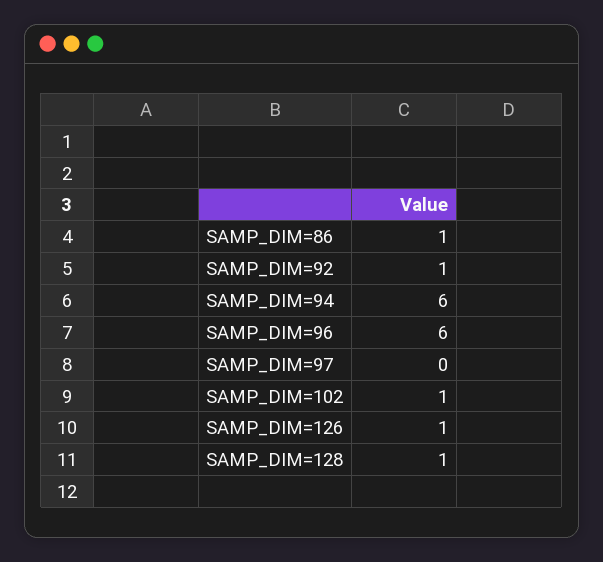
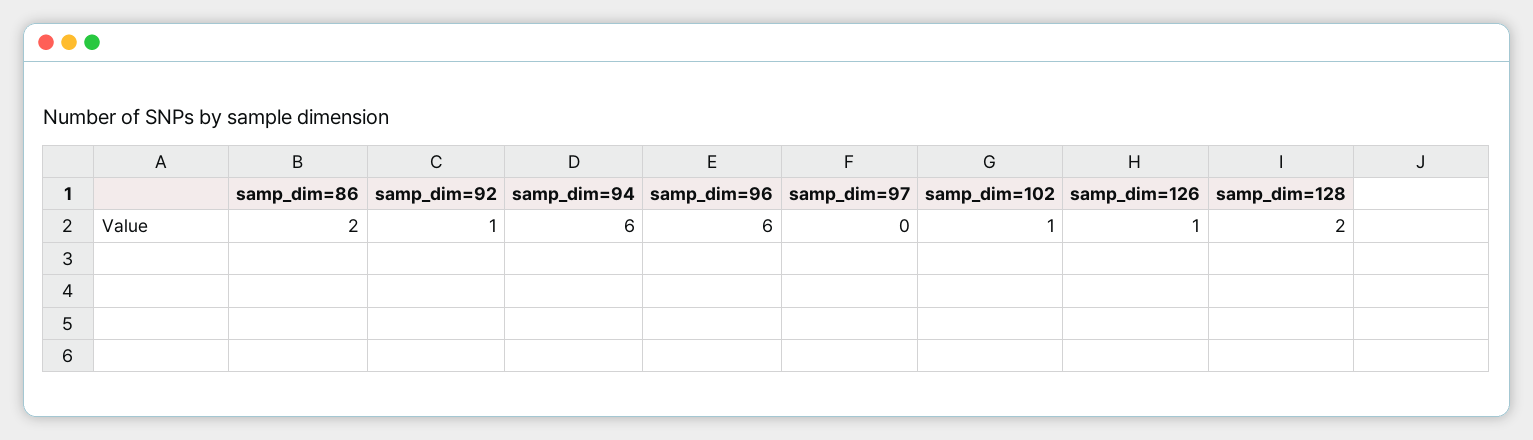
SAMP_DIM=86: 1 -> 2
SAMP_DIM=128: 1 -> 2

